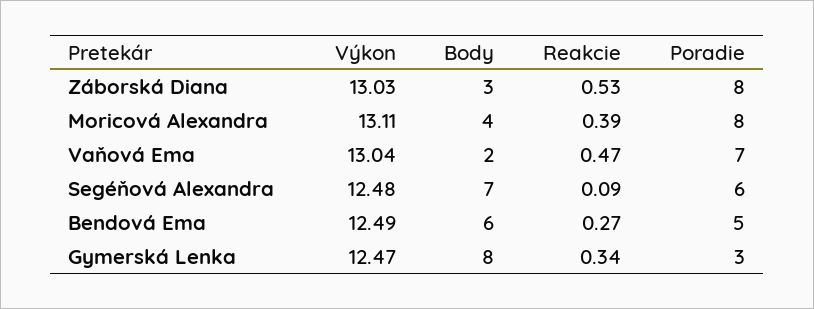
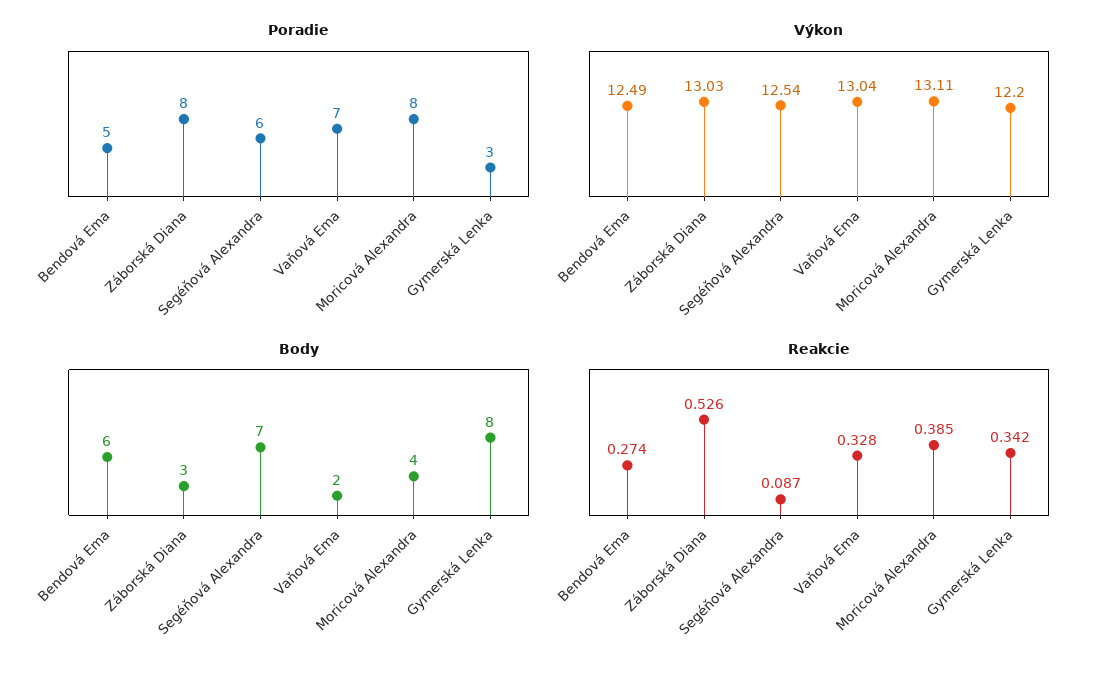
Reakcie, Vaňová Ema: 0.47 -> 0.328
Výkon, Segéňová Alexandra: 12.48 -> 12.54
Výkon, Gymerská Lenka: 12.47 -> 12.2

